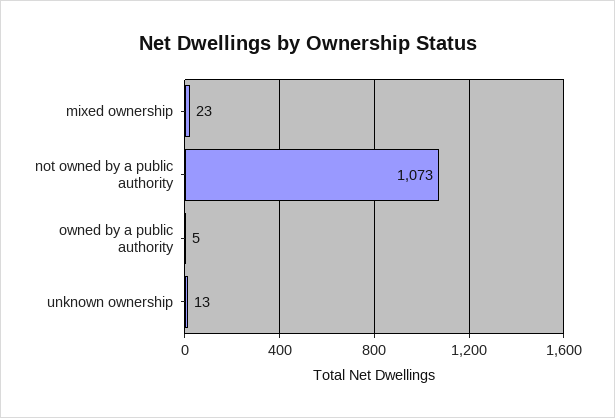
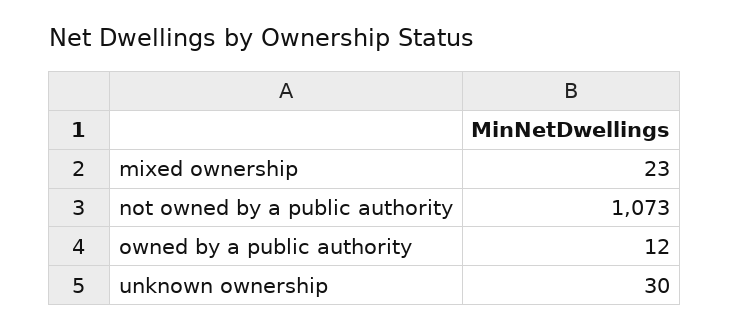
owned by a public authority: 5 -> 12
unknown ownership: 13 -> 30

